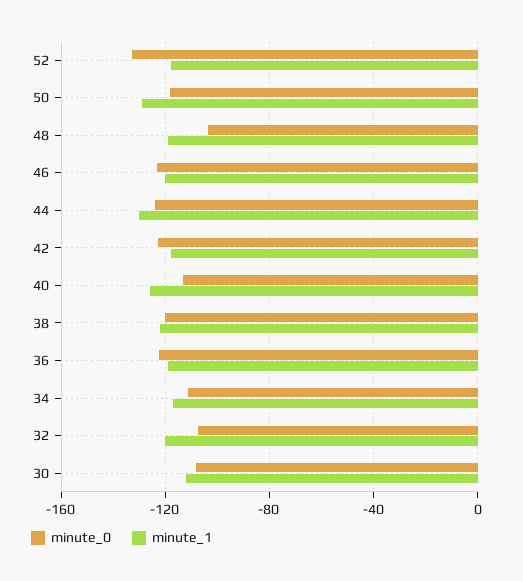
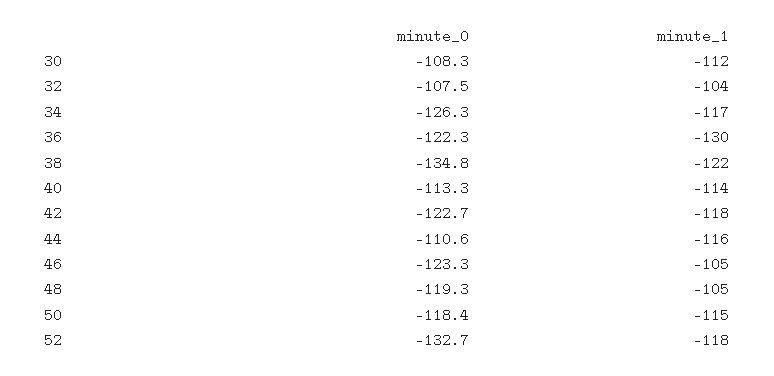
minute_1, 50: -130 -> -115
minute_0, 48: -105 -> -119.3
minute_1, 48: -120 -> -105
minute_1, 46: -120 -> -105
minute_0, 44: -125 -> -110.6
minute_1, 44: -130 -> -116
minute_1, 40: -125 -> -114
minute_0, 38: -120 -> -134.8
minute_1, 36: -120 -> -130
minute_0, 34: -110 -> -126.3
minute_1, 32: -120 -> -104

